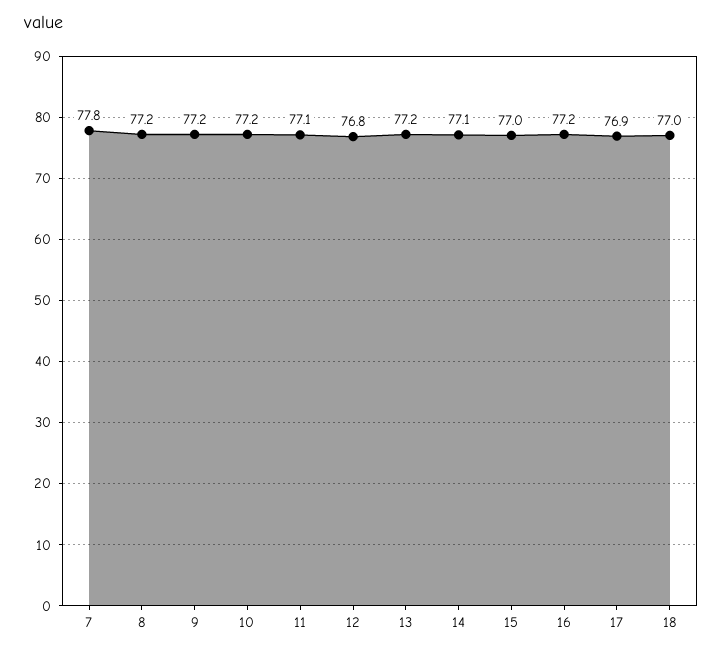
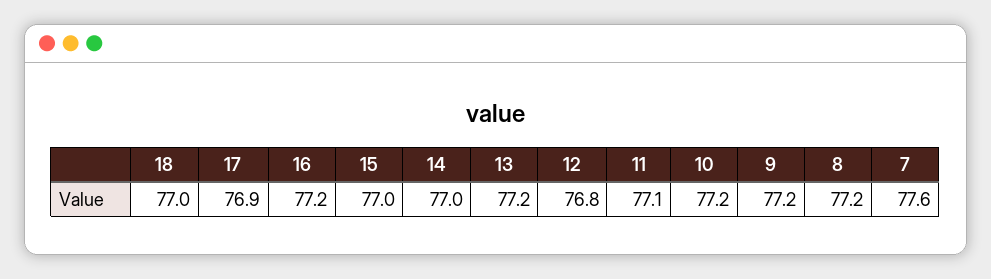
7: 77.8 -> 77.6
14: 77.1 -> 77

